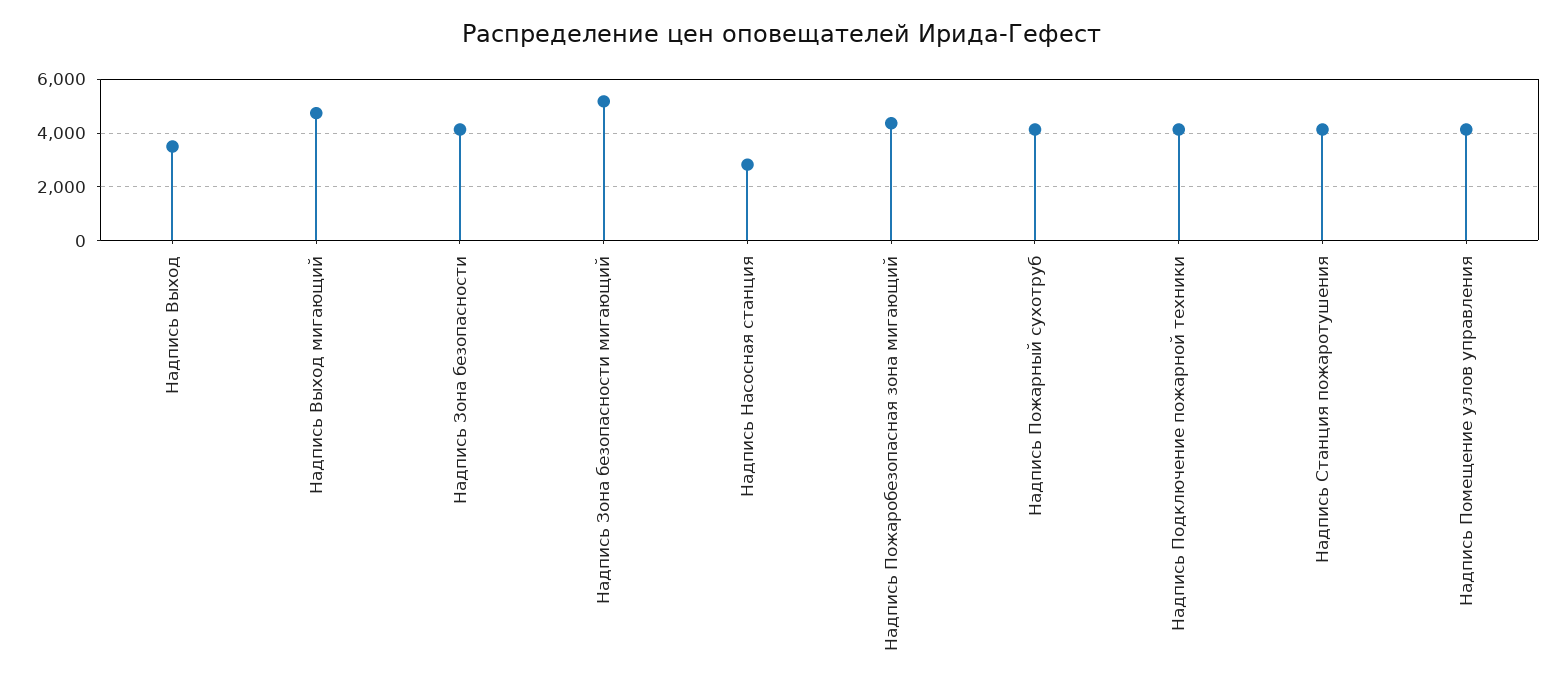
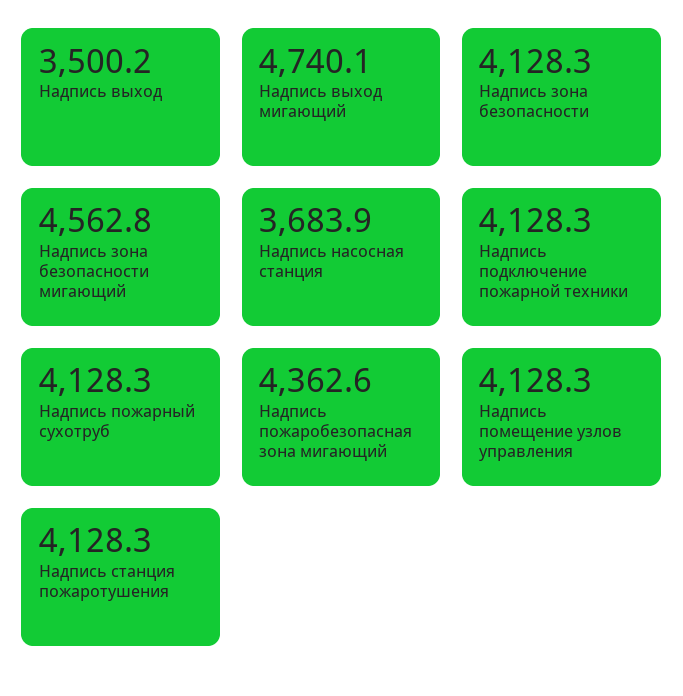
Надпись Зона безопасности мигающий: 5250 -> 4562.8
Надпись Насосная станция: 2750 -> 3683.9

